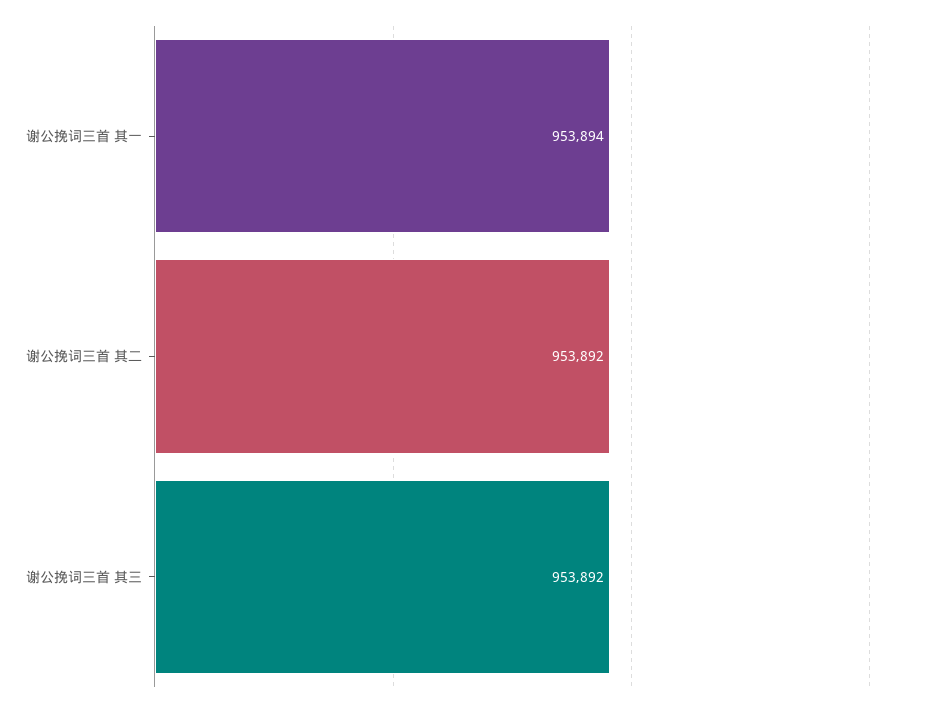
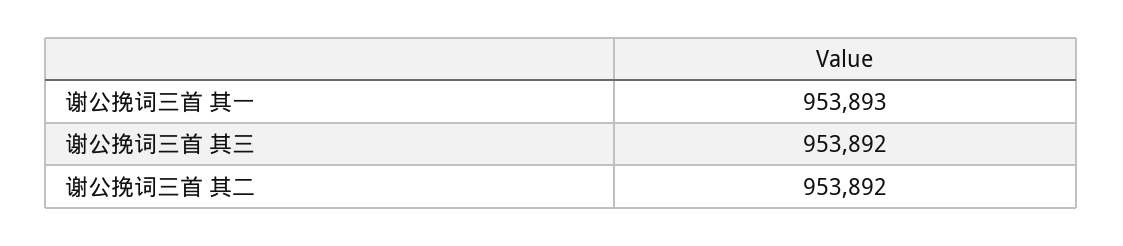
谢公挽词三首 其一: 953894 -> 953893

